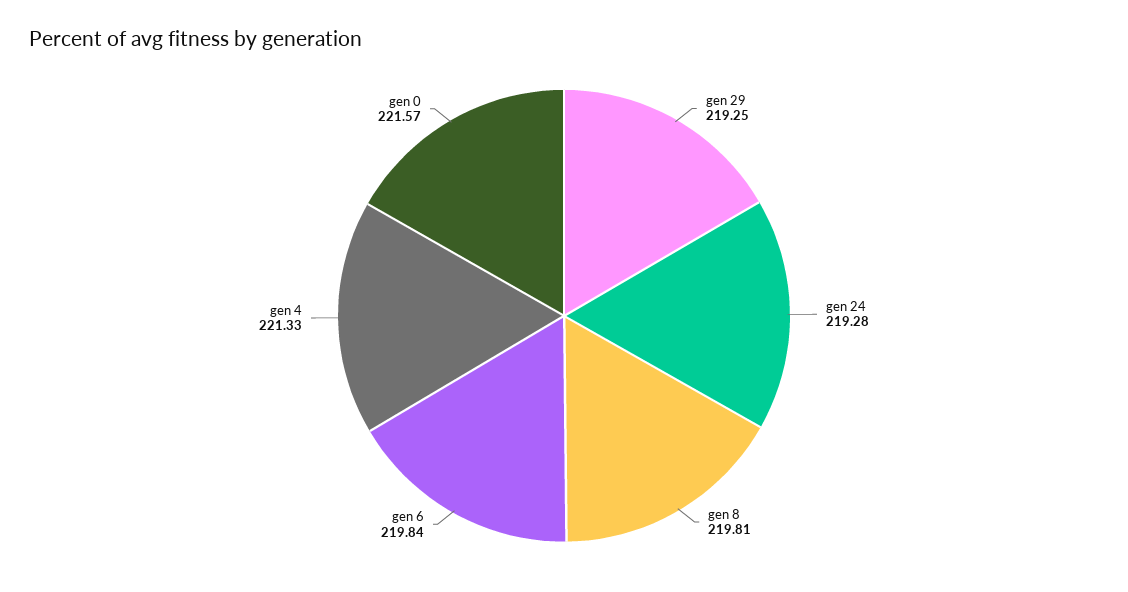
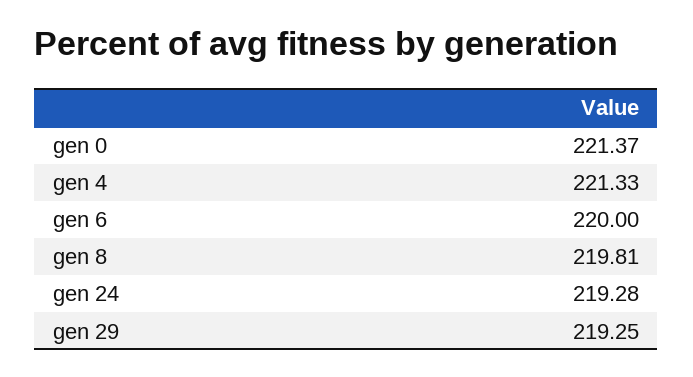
gen 6: 219.84 -> 220
gen 0: 221.57 -> 221.37

